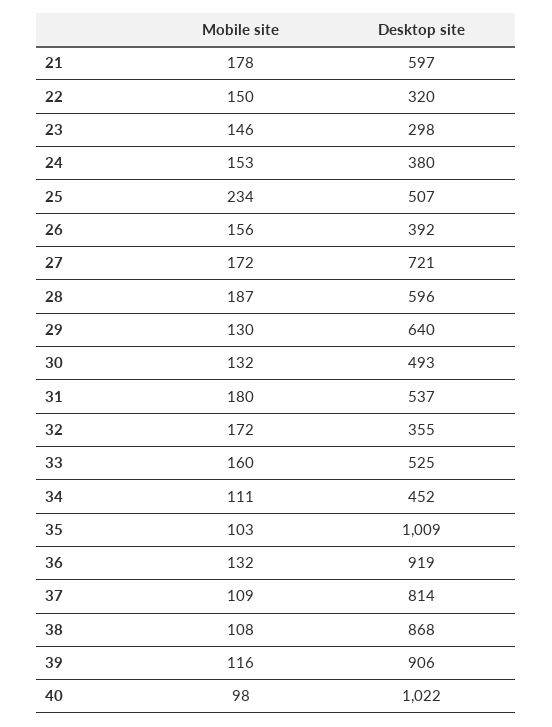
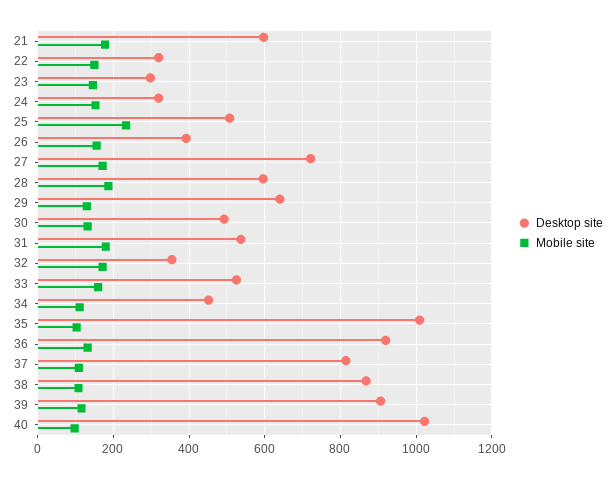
Desktop site, 24: 380 -> 320

